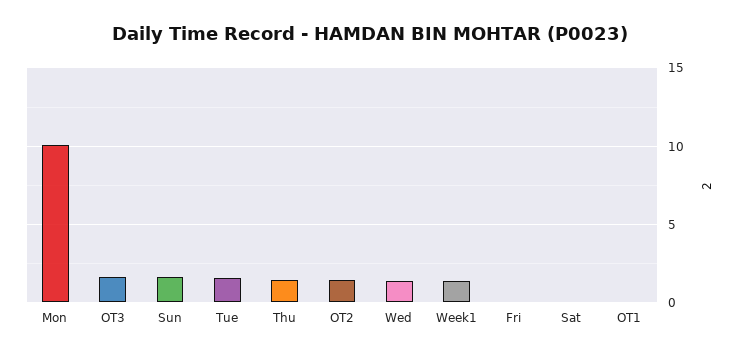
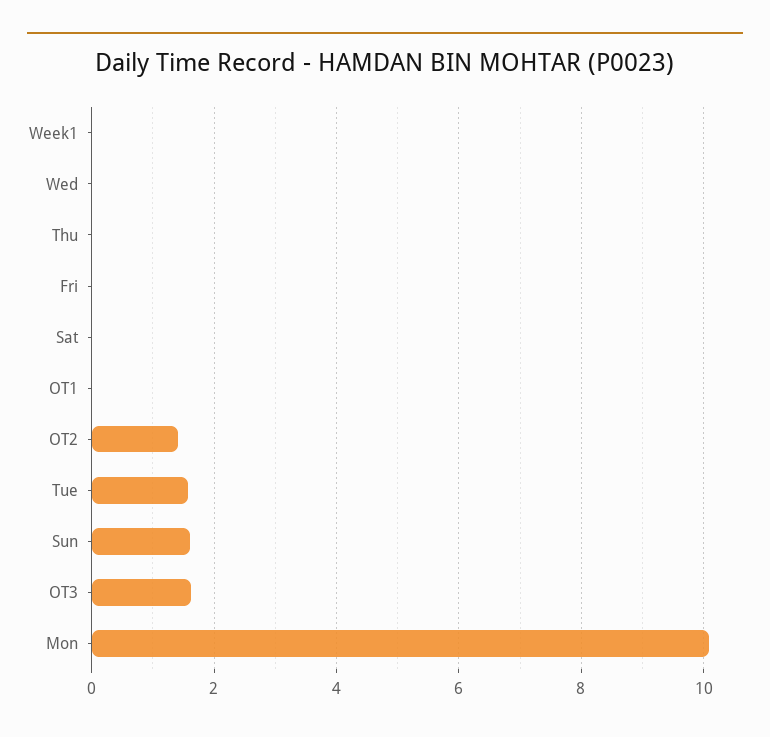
Thu: 1.5 -> 0
Wed: 1.5 -> 0
Week1: 1.5 -> 0

